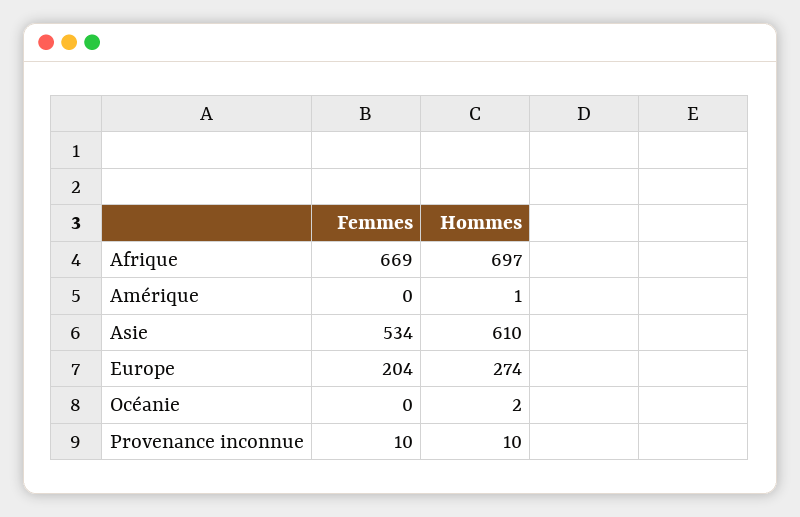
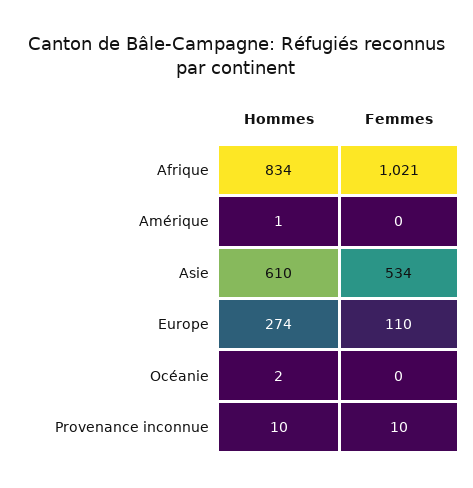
Femmes, Afrique: 669 -> 1021
Hommes, Afrique: 697 -> 834
Femmes, Europe: 204 -> 110

